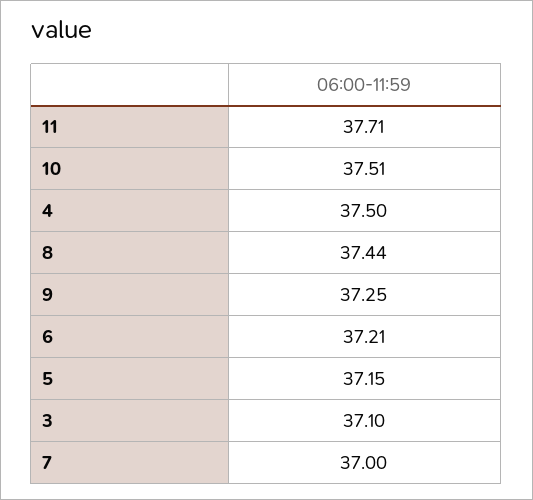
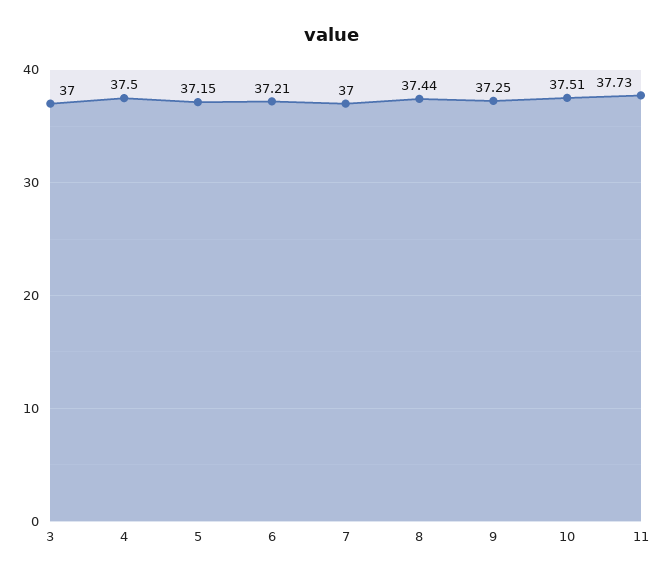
11: 37.71 -> 37.73
3: 37.1 -> 37

